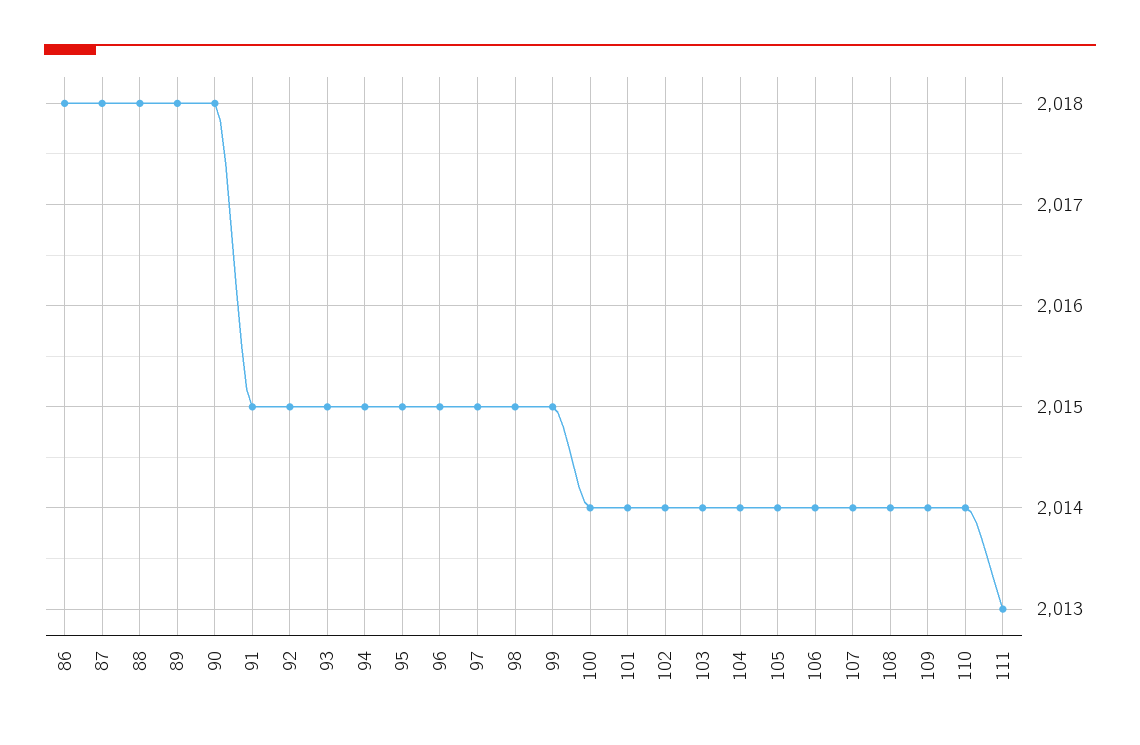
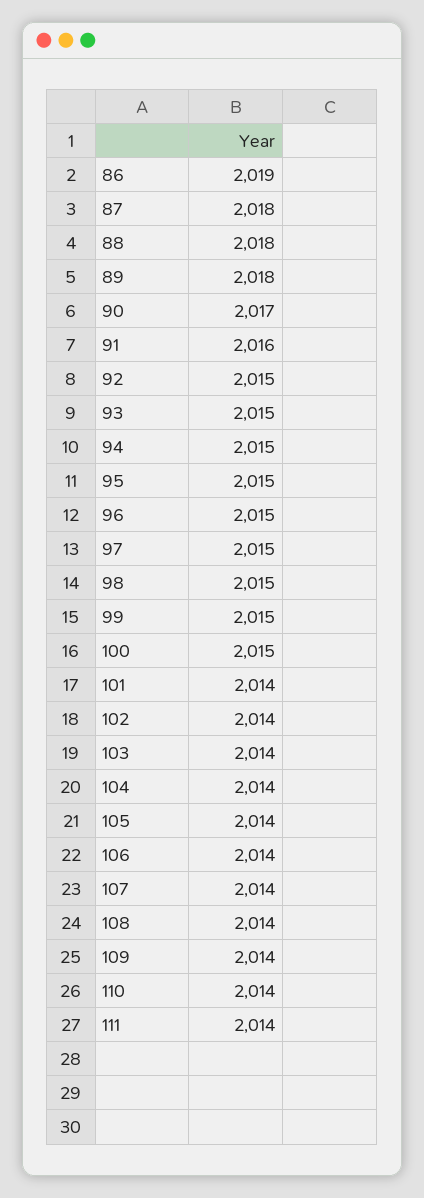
86: 2018 -> 2019
90: 2018 -> 2017
91: 2015 -> 2016
100: 2014 -> 2015
111: 2013 -> 2014

